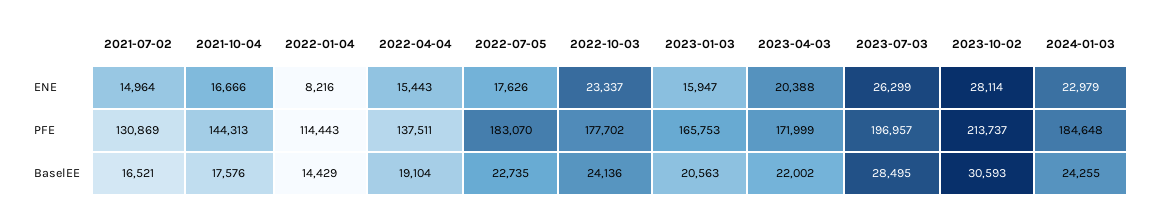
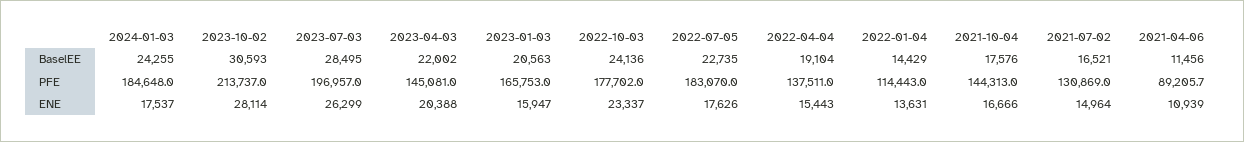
2022-01-04, ENE: 8216 -> 13631
2024-01-03, ENE: 22979 -> 17537
2023-04-03, PFE: 171999 -> 145081
2021-04-06, BaselEE: none -> 11456
2021-04-06, PFE: none -> 89205.7
2021-04-06, ENE: none -> 10939

